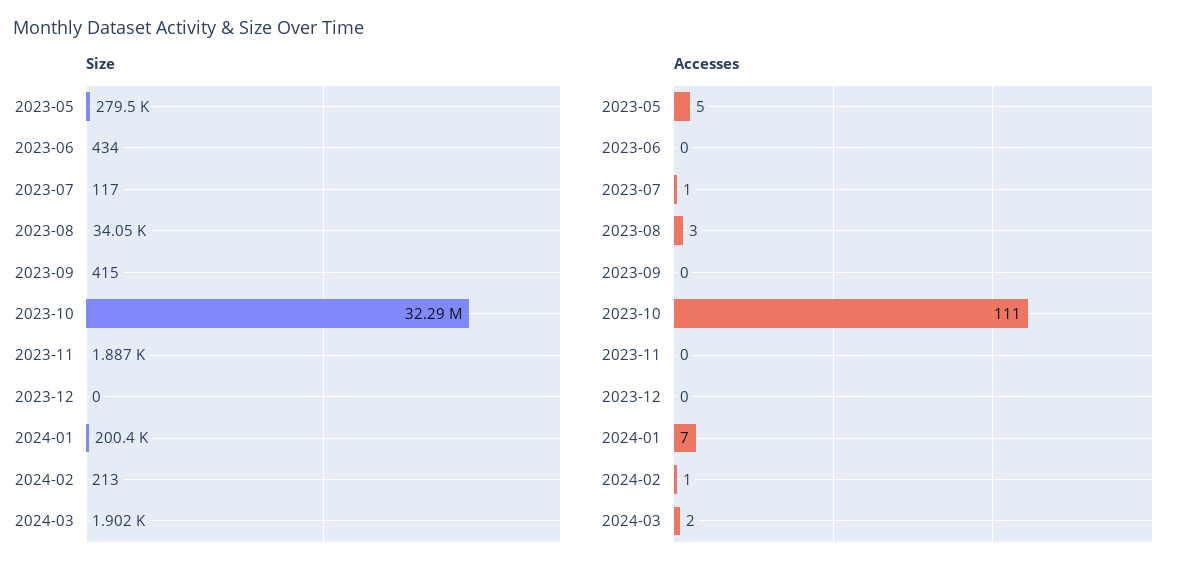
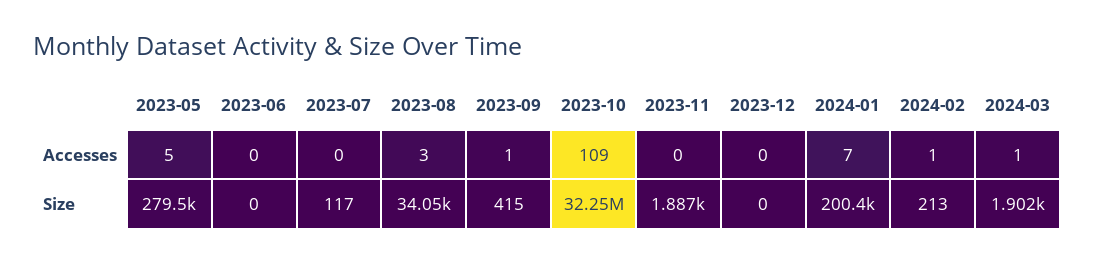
Size, 2023-06: 434 -> 0
Size, 2023-10: 32290000 -> 32250000
Accesses, 2023-07: 1 -> 0
Accesses, 2023-09: 0 -> 1
Accesses, 2023-10: 111 -> 109
Accesses, 2024-03: 2 -> 1

